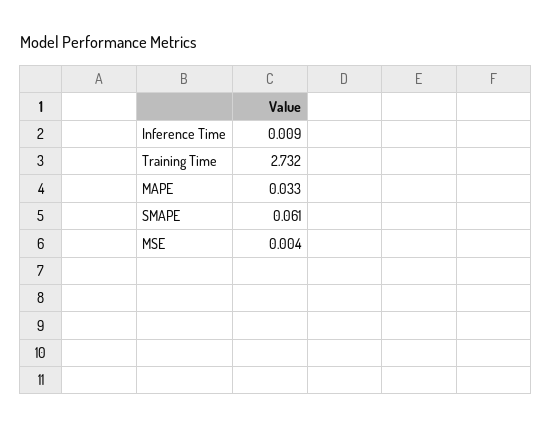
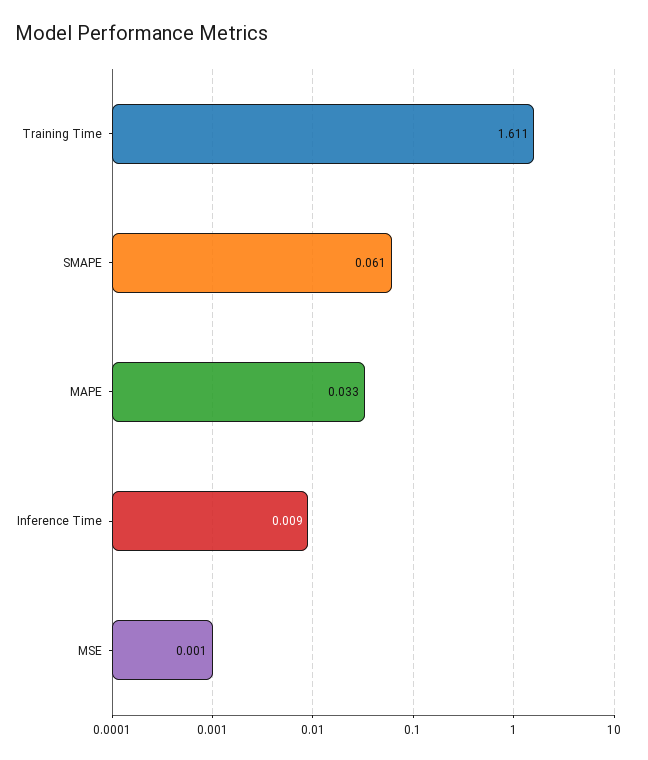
Training Time: 2.732 -> 1.611
MSE: 0.004 -> 0.001

